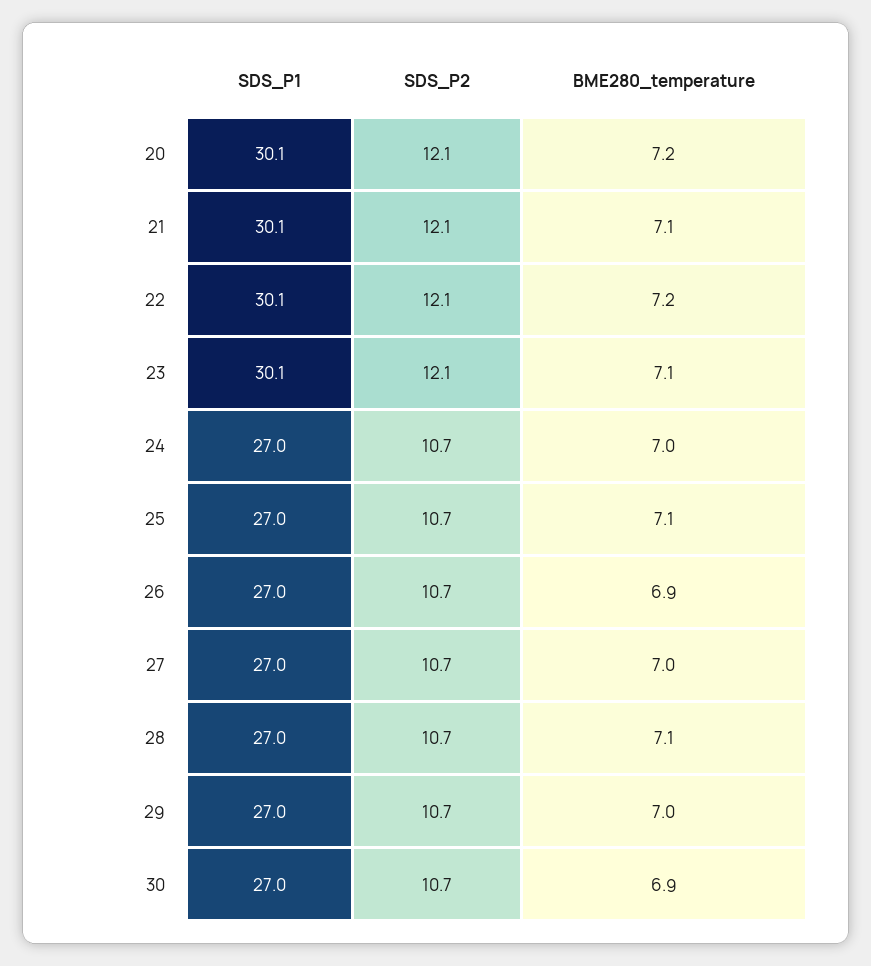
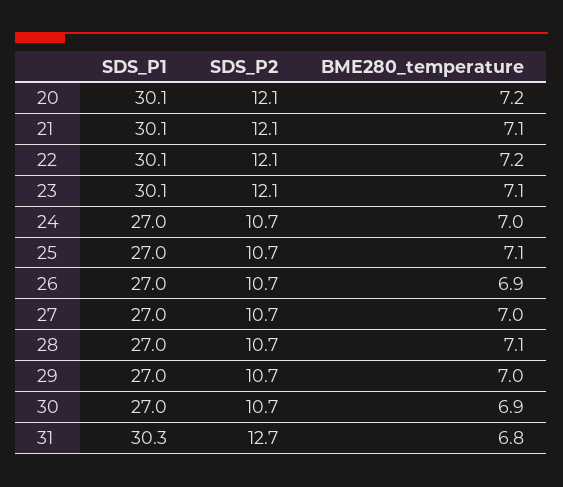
SDS_P1, 31: none -> 30.3
SDS_P2, 31: none -> 12.7
BME280_temperature, 31: none -> 6.8

